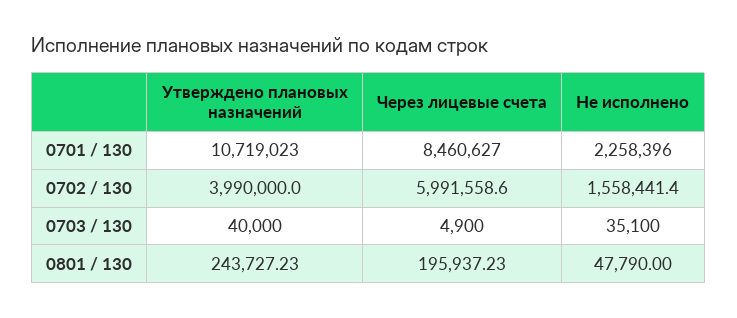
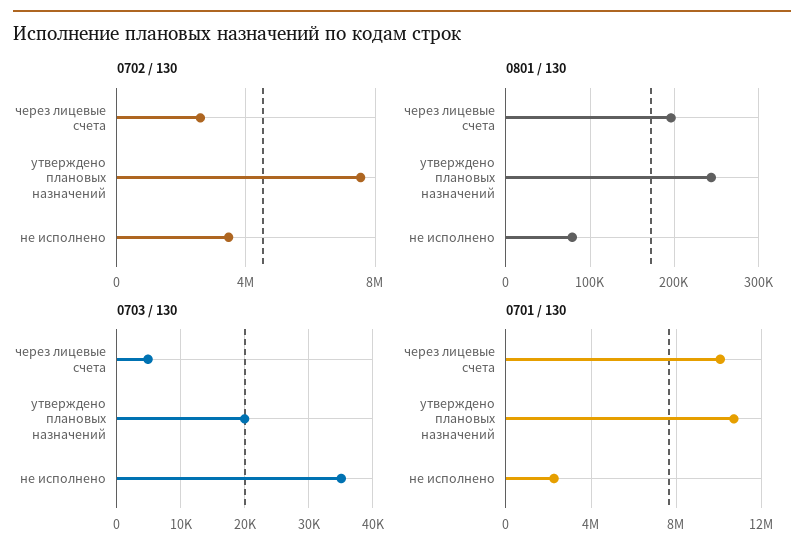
0701 / 130, Через лицевые счета: 8460627 -> 10000000
0702 / 130, Утверждено плановых назначений: 3990000 -> 7500000
0702 / 130, Через лицевые счета: 5991558.6 -> 2500000
0702 / 130, Не исполнено: 1558441.4 -> 3500000
0703 / 130, Утверждено плановых назначений: 40000 -> 20000
0801 / 130, Не исполнено: 47790 -> 80000

